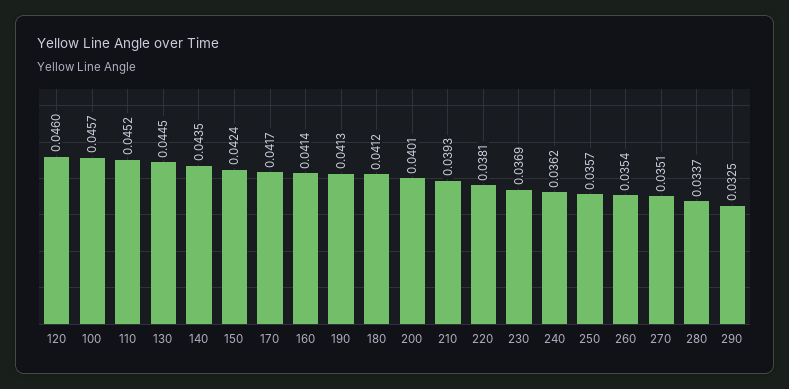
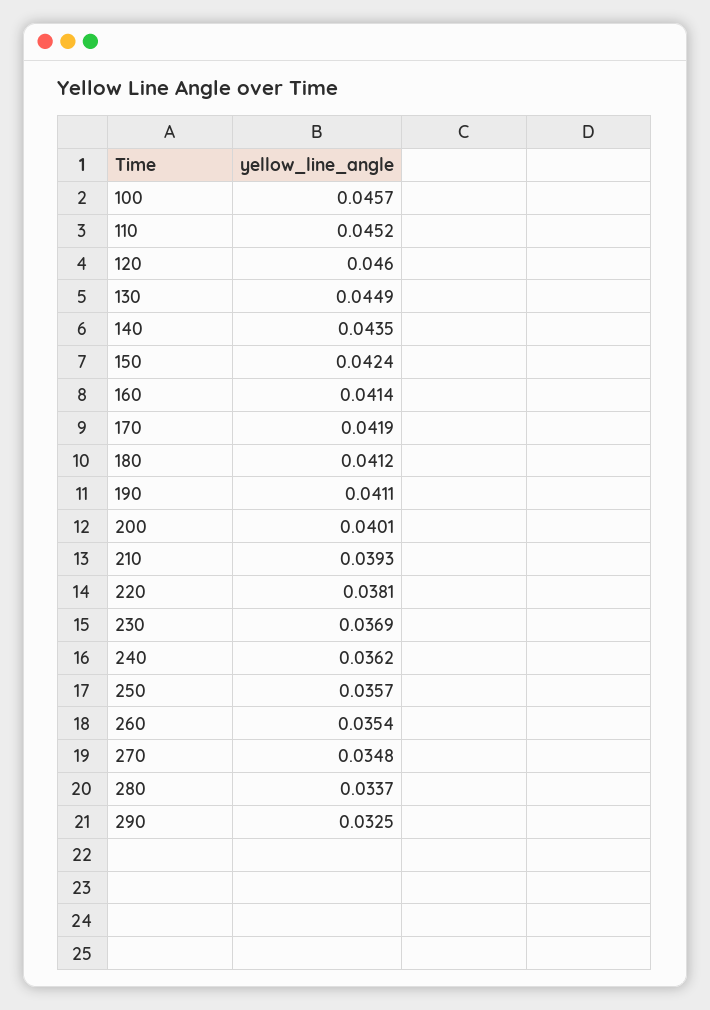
130: 0.0445 -> 0.0449
170: 0.0417 -> 0.0419
190: 0.0413 -> 0.0411
270: 0.0351 -> 0.0348

